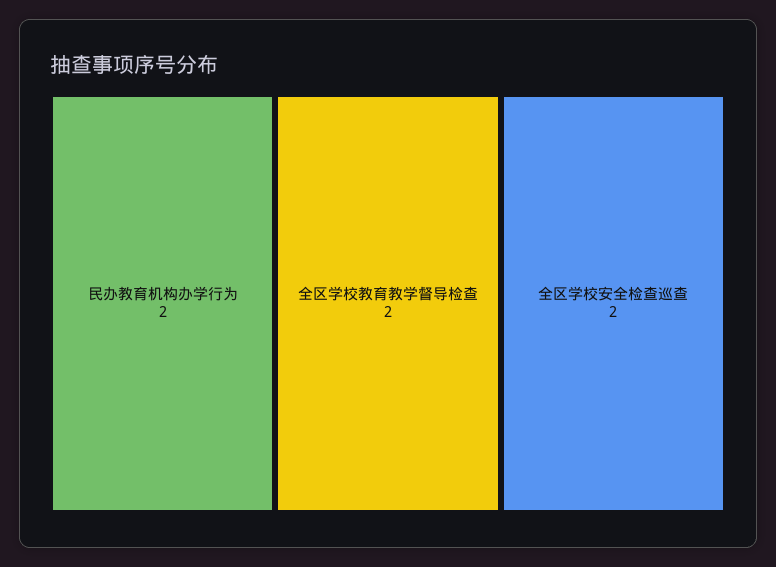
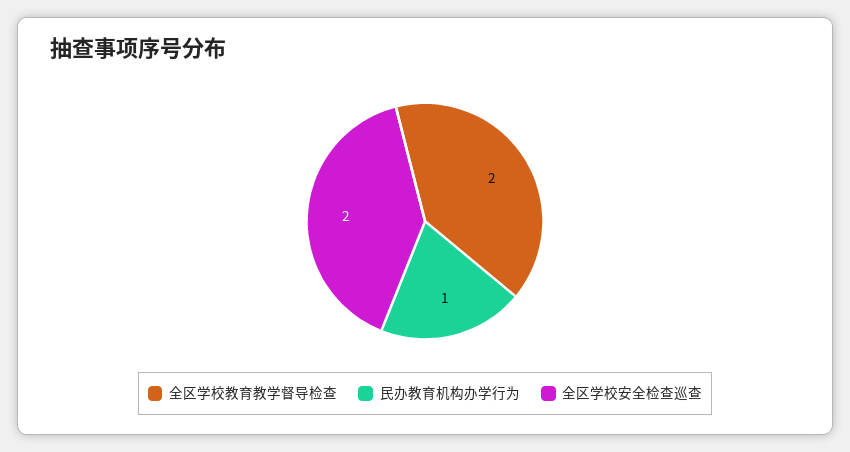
民办教育机构办学行为: 2 -> 1

